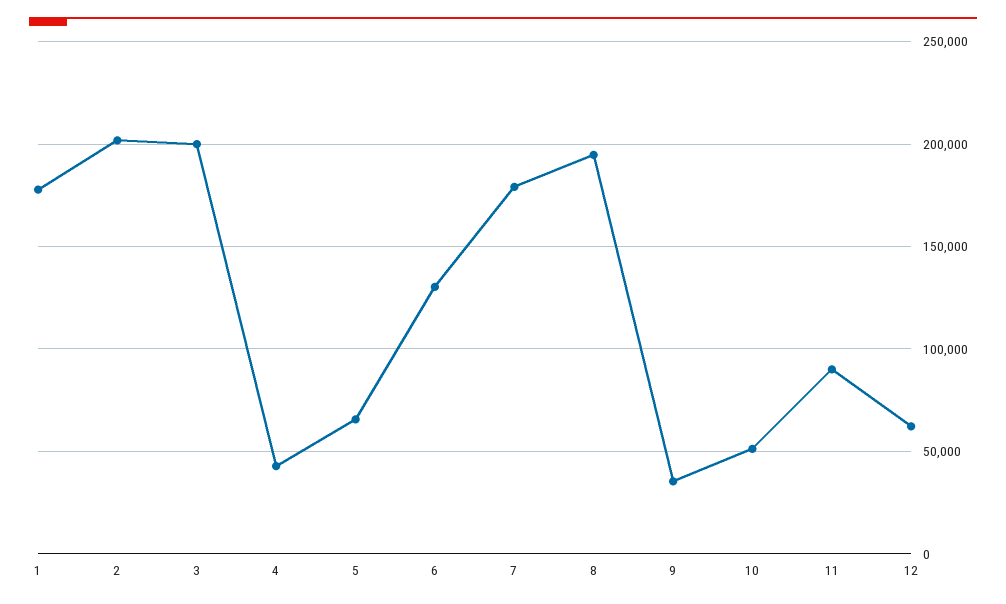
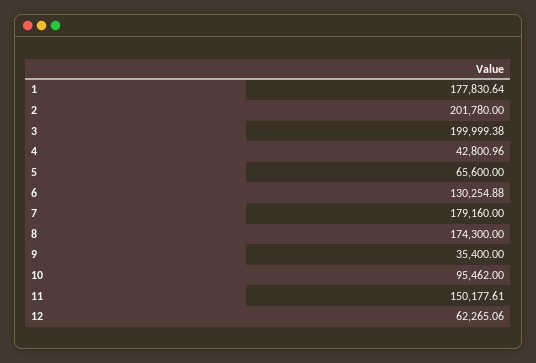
8: 195000 -> 174300
10: 50000 -> 95462
11: 90000 -> 150177.61

